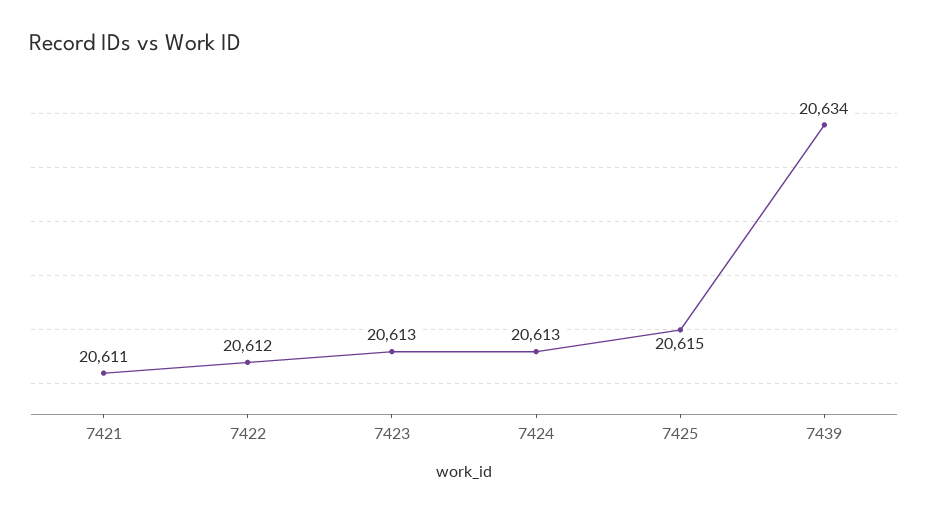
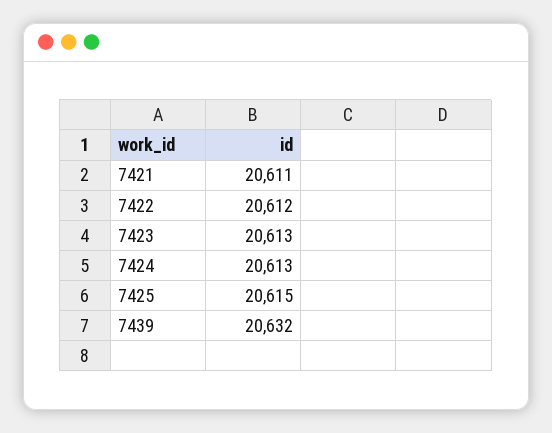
7439: 20634 -> 20632

